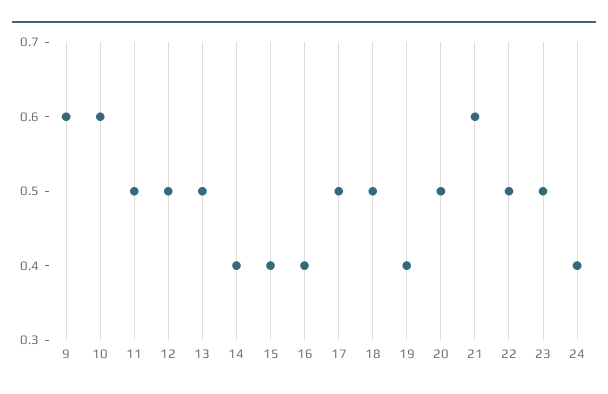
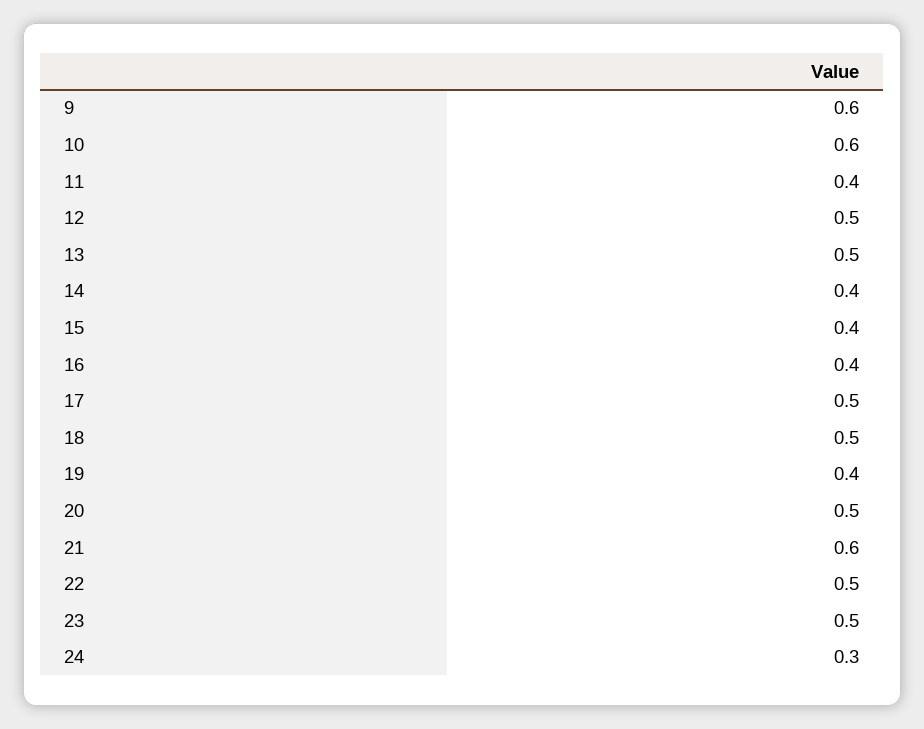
11: 0.5 -> 0.4
24: 0.4 -> 0.3

